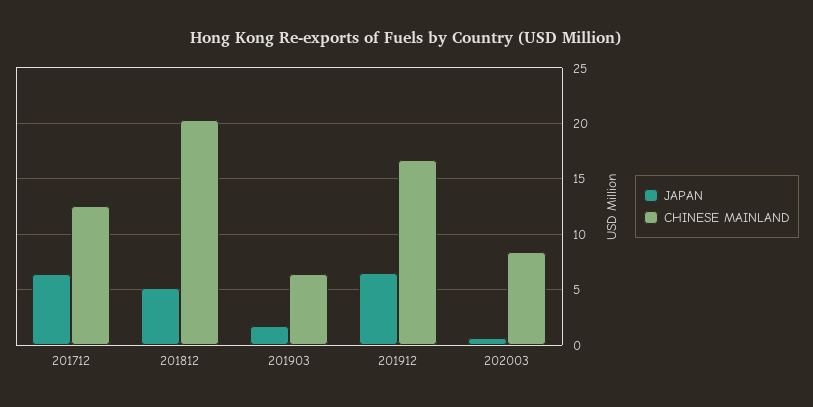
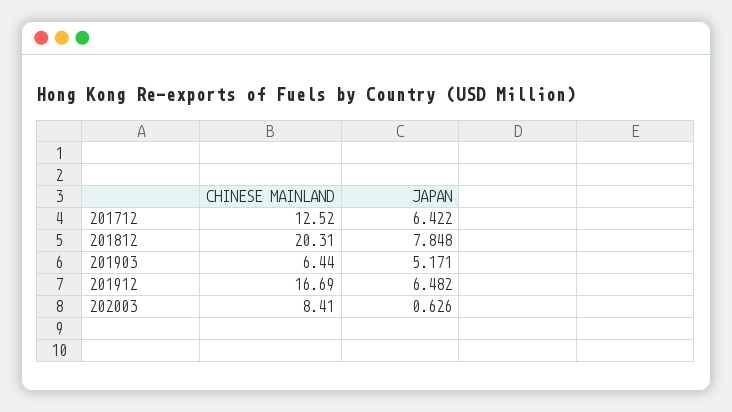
JAPAN, 201812: 5 -> 7.848
JAPAN, 201903: 2 -> 5.171

